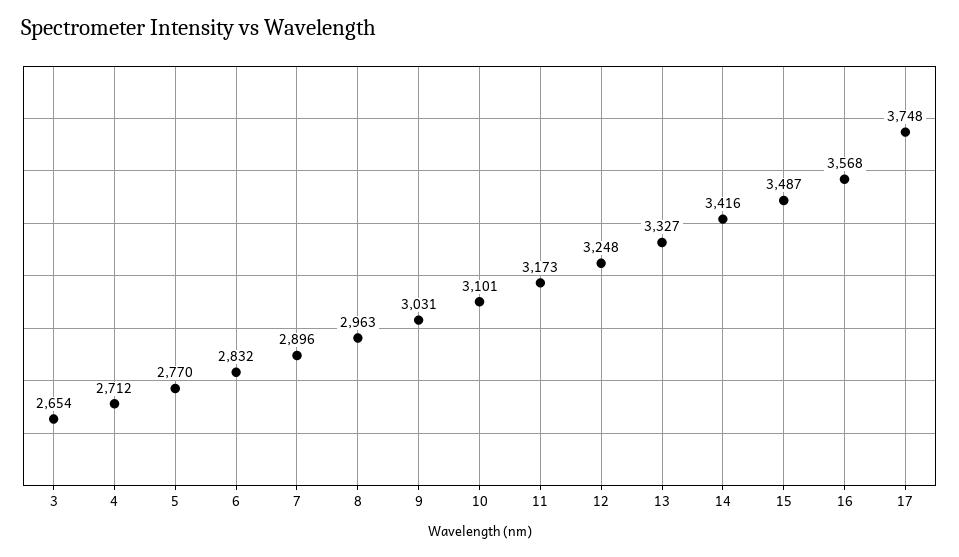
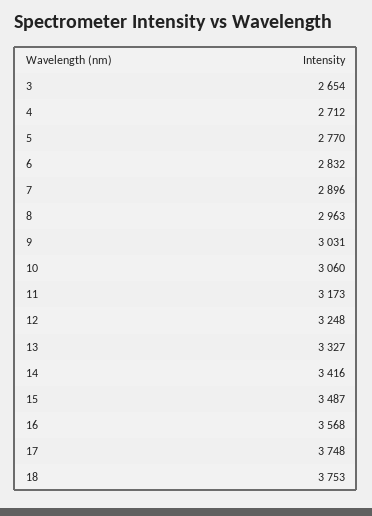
10: 3101 -> 3060
18: none -> 3753

